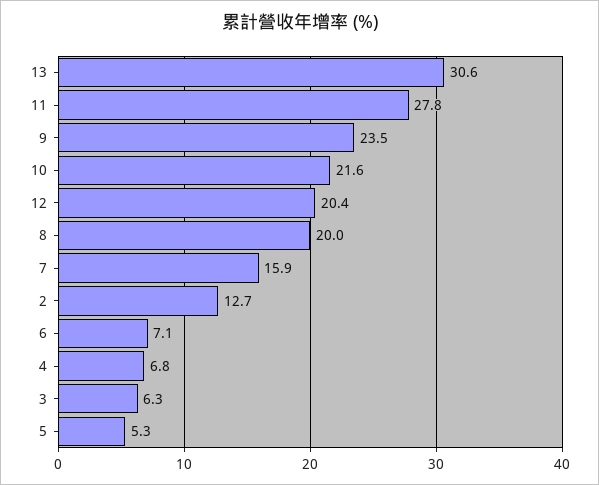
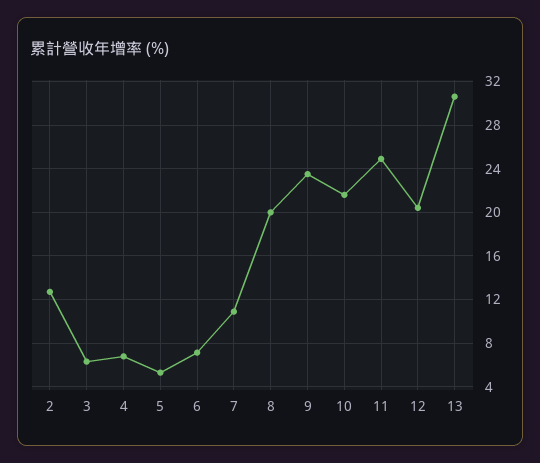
11: 27.8 -> 25
7: 15.9 -> 11

